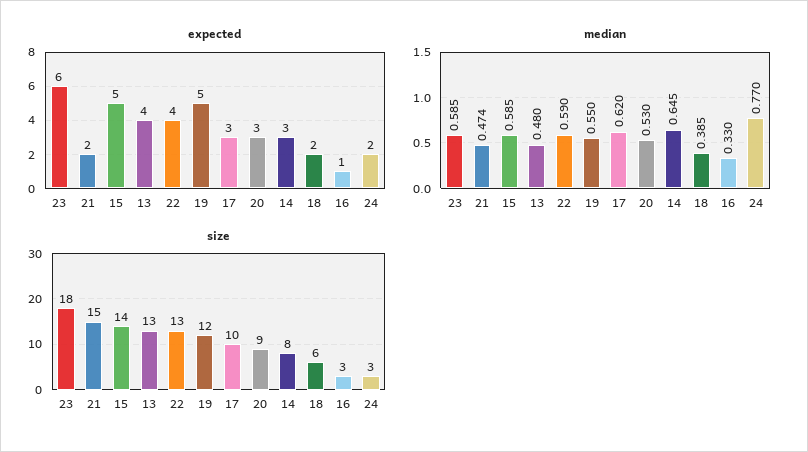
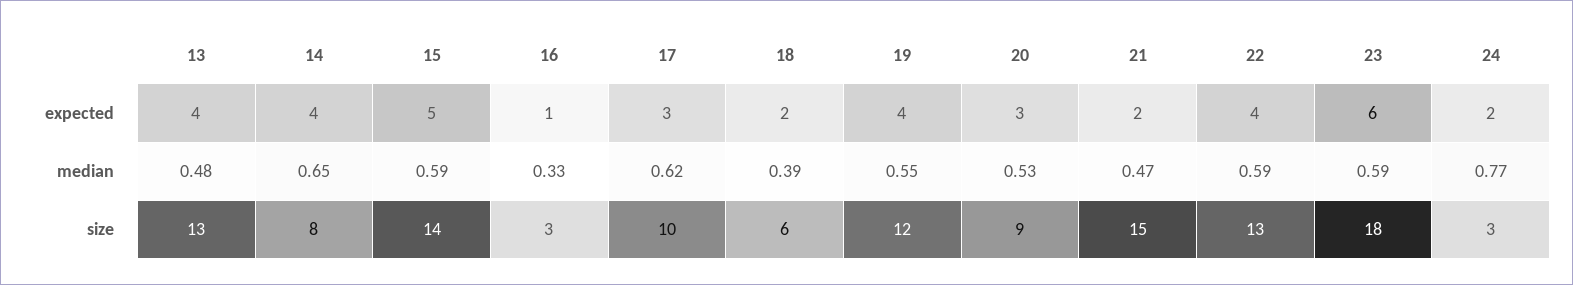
expected, 19: 5 -> 4
expected, 14: 3 -> 4

